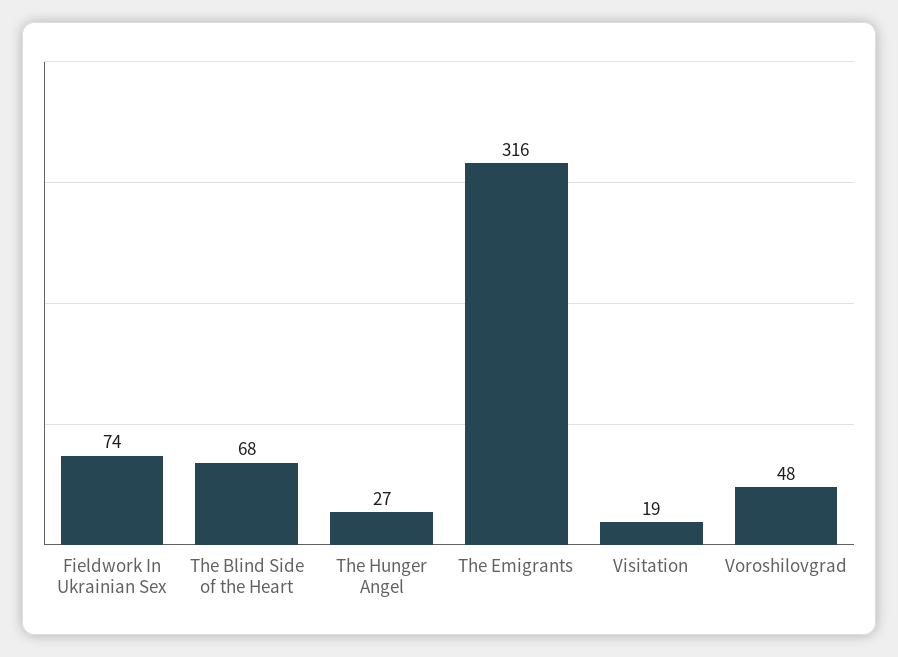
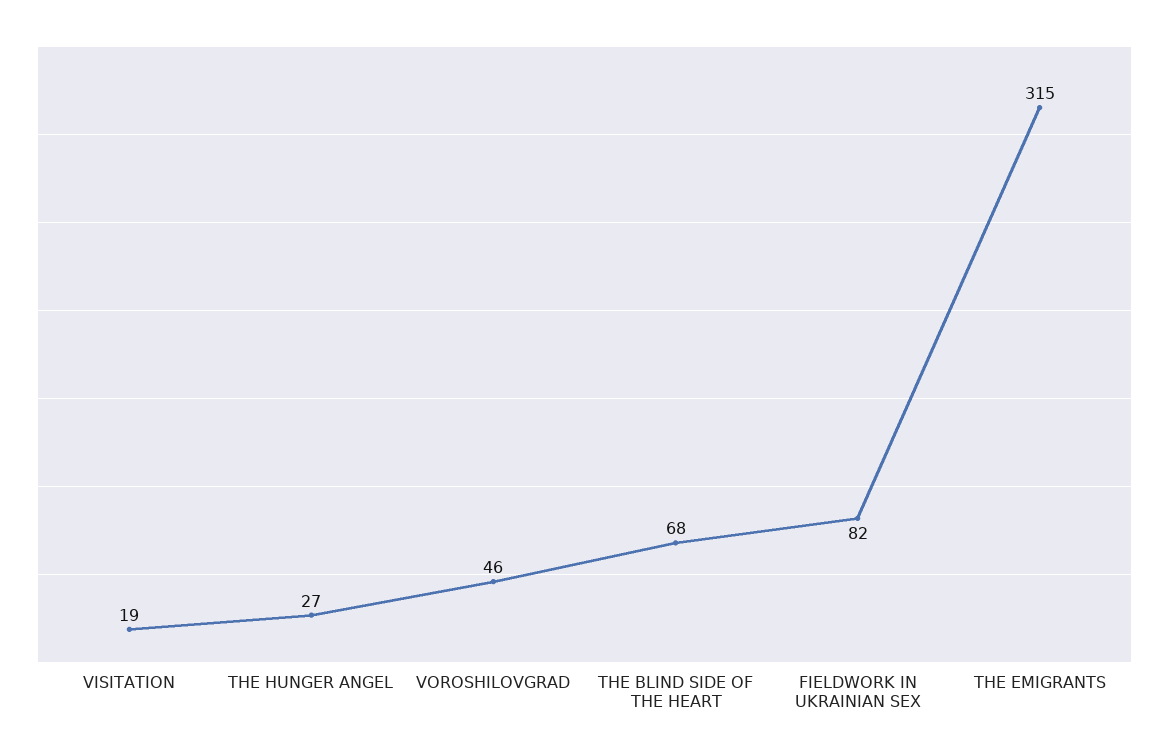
Fieldwork In Ukrainian Sex: 74 -> 82
The Emigrants: 316 -> 315
Voroshilovgrad: 48 -> 46

